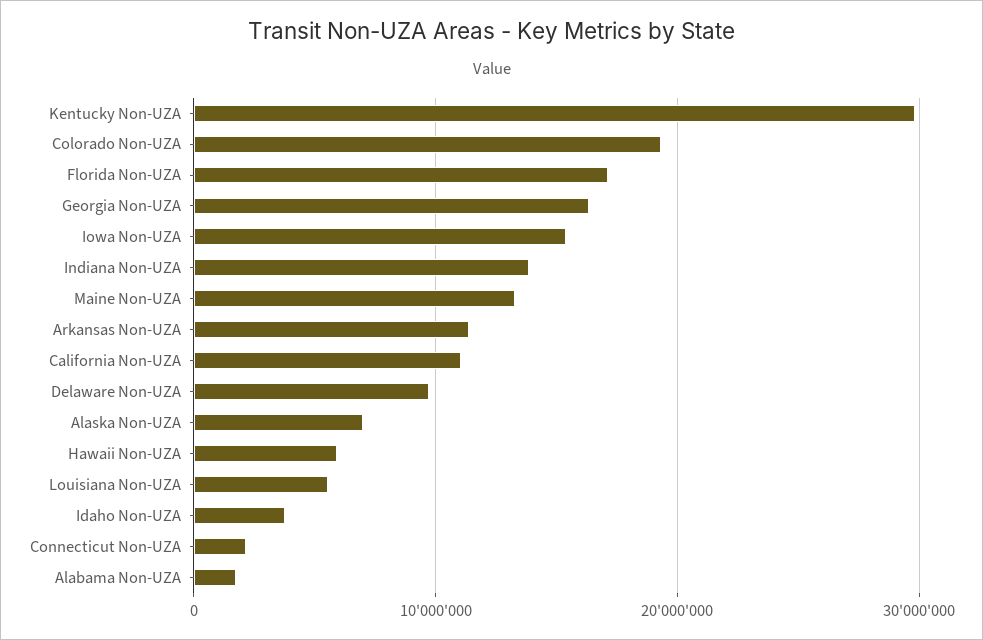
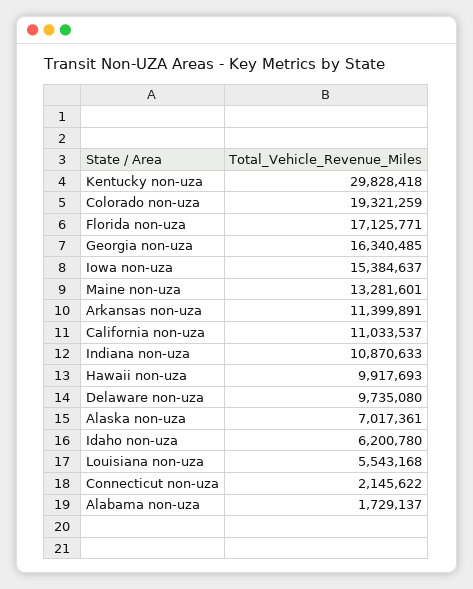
Indiana Non-UZA: 14000000 -> 10870633
Hawaii Non-UZA: 6000000 -> 9917693
Idaho Non-UZA: 4000000 -> 6200780

